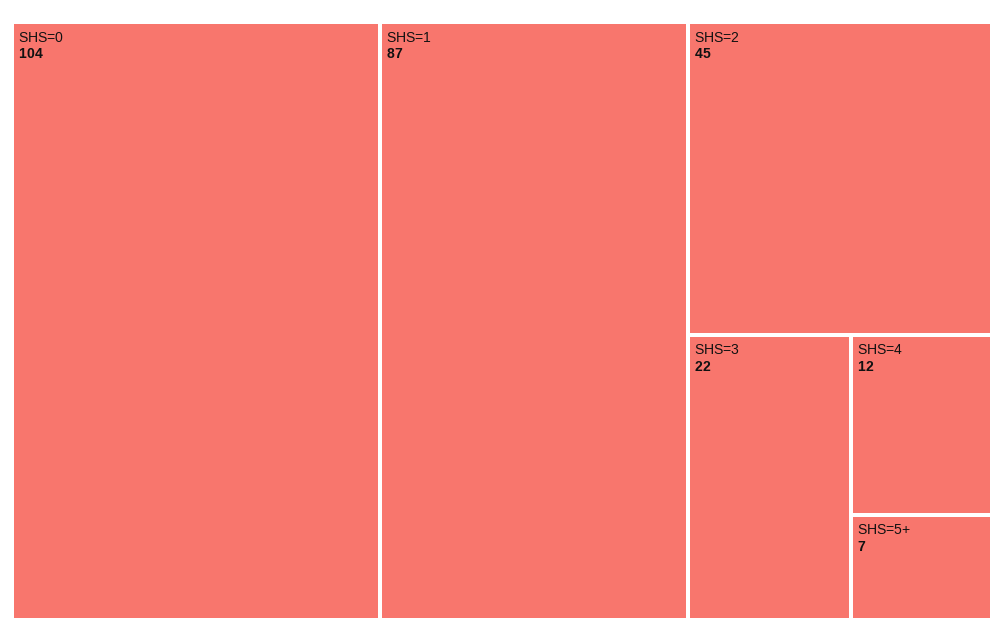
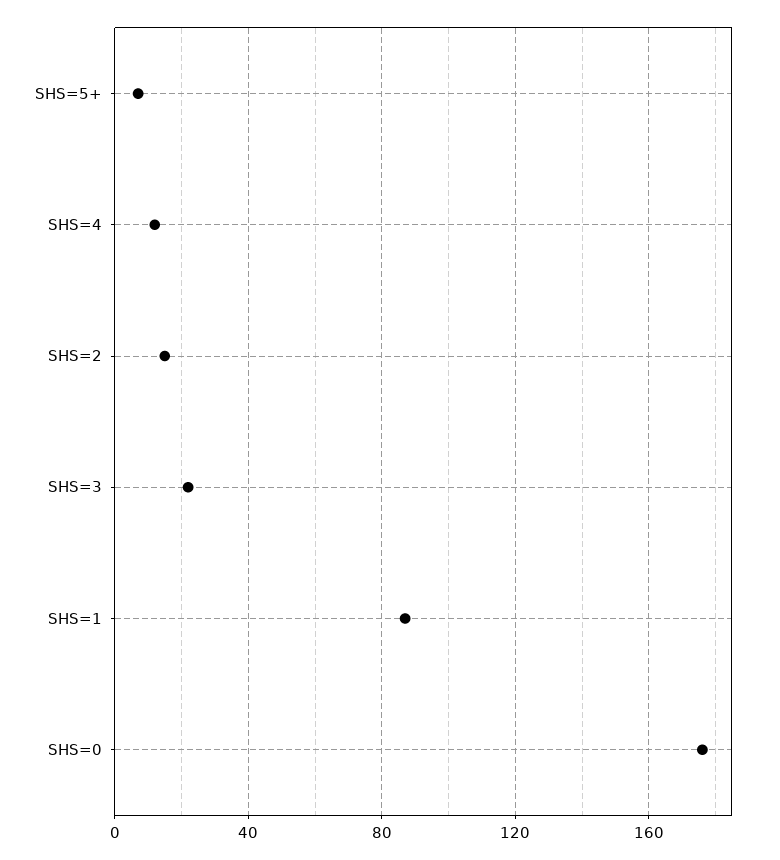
SHS=0: 104 -> 175
SHS=2: 45 -> 15

